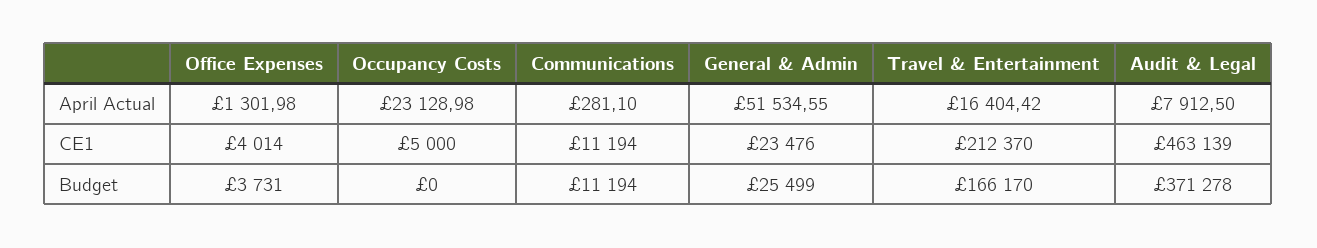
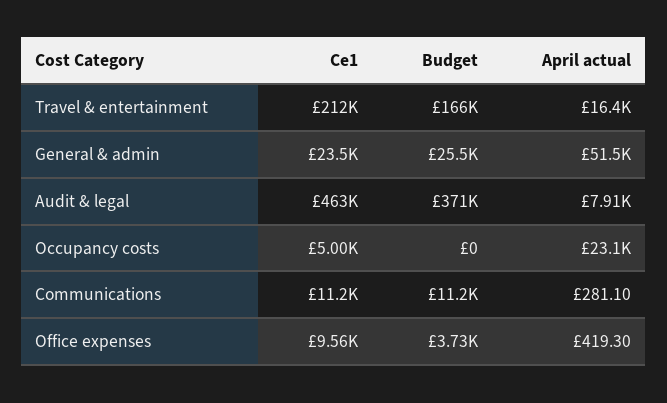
Office Expenses, April Actual: 1301.98 -> 419.3
Office Expenses, CE1: 4014 -> 9560

